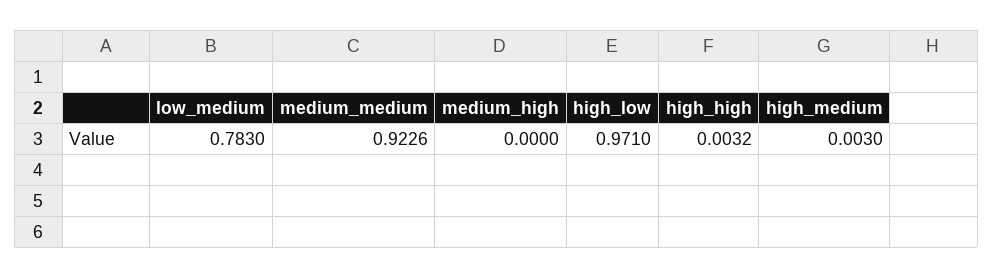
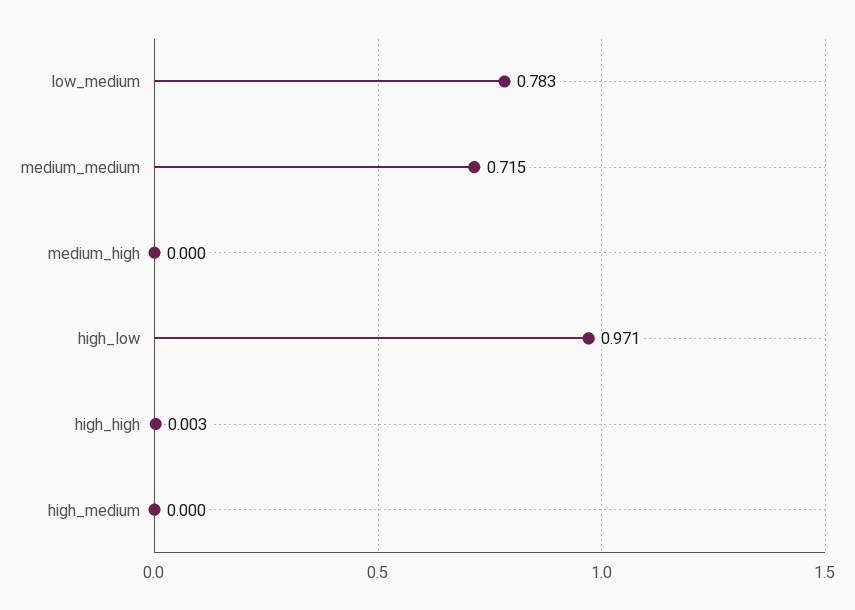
medium_medium: 0.9226 -> 0.715
high_medium: 0.003 -> 0

